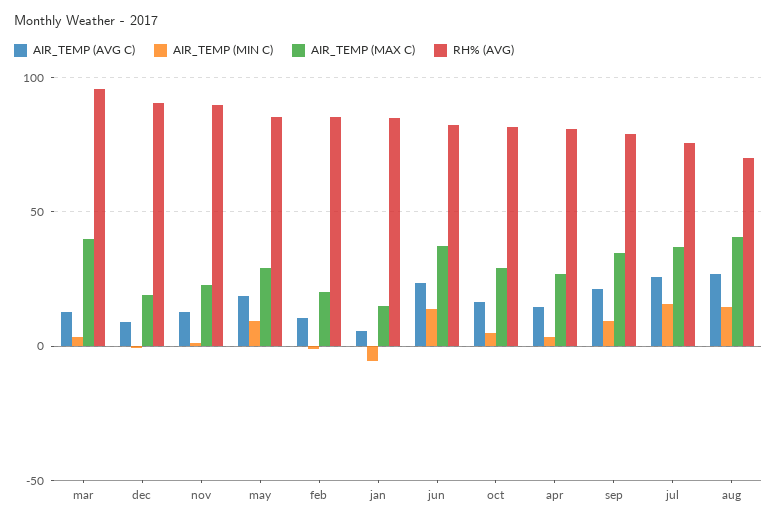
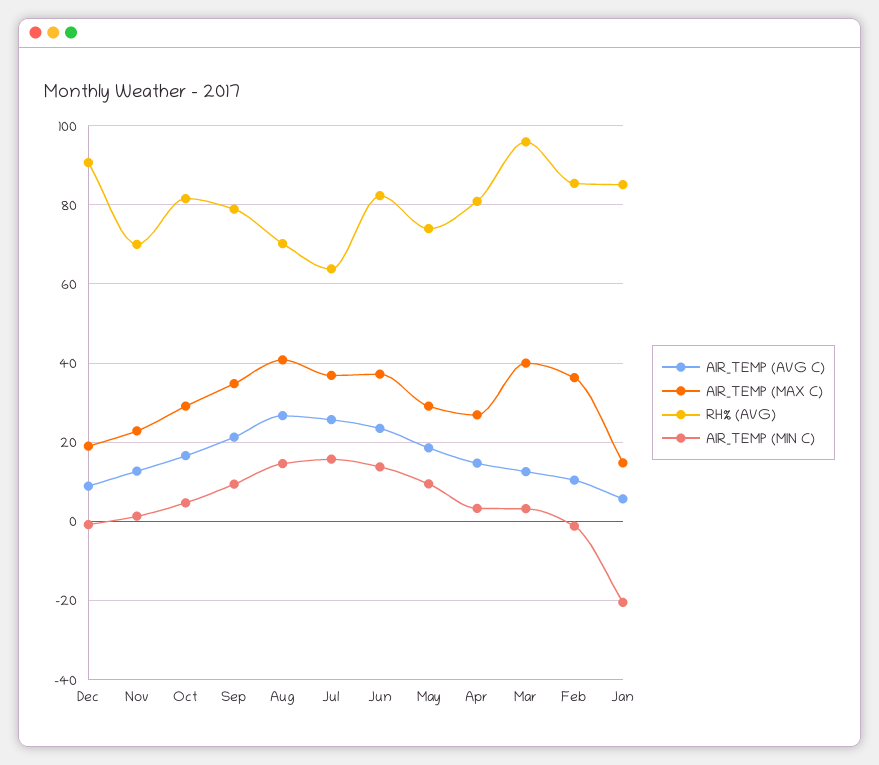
RH% (AVG), nov: 90 -> 70
RH% (AVG), may: 85 -> 74
AIR_TEMP (MAX C), feb: 20 -> 36
AIR_TEMP (MIN C), jan: -5 -> -20
RH% (AVG), jul: 75 -> 64

